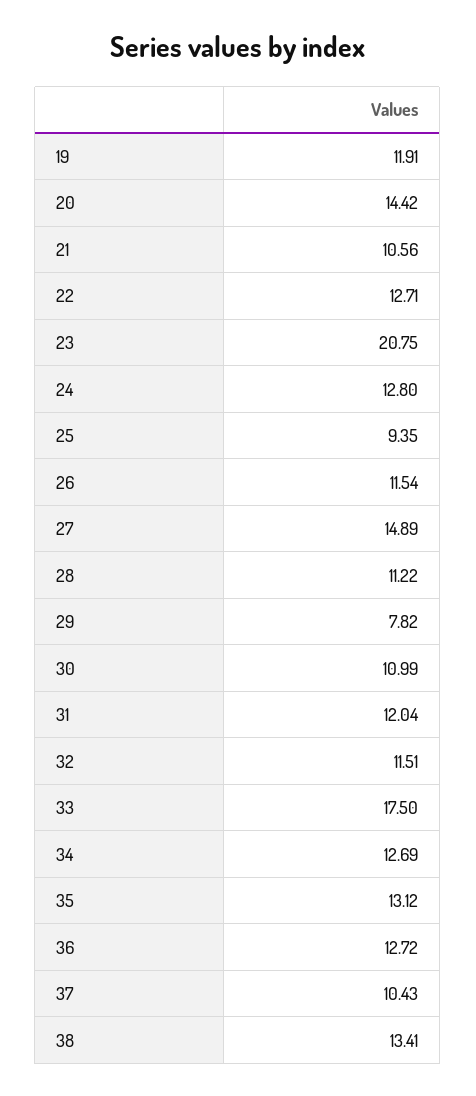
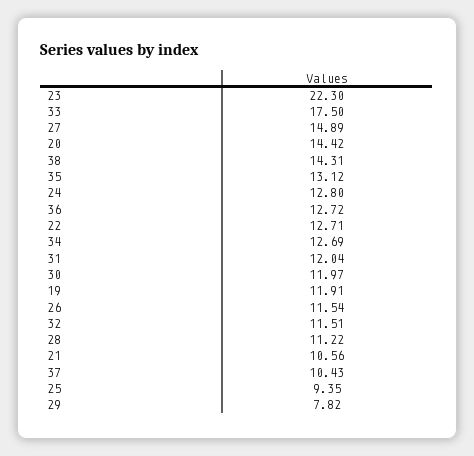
23: 20.75 -> 22.3
30: 10.99 -> 11.97
38: 13.41 -> 14.31

